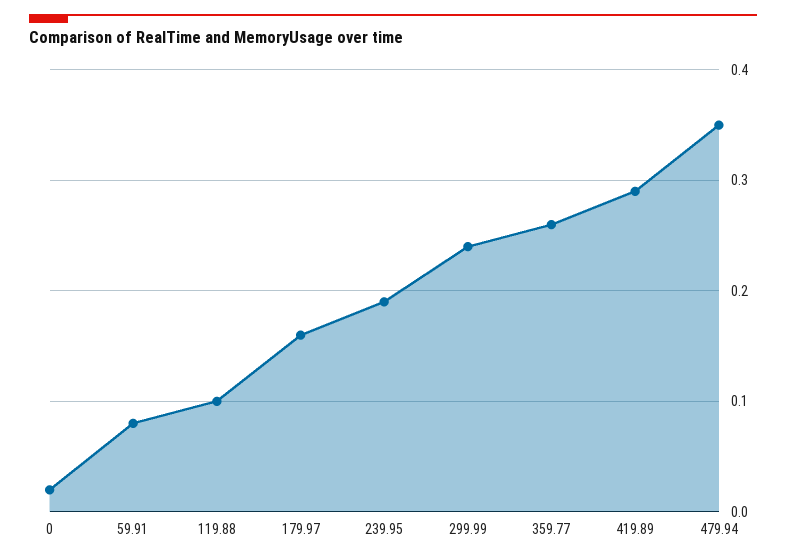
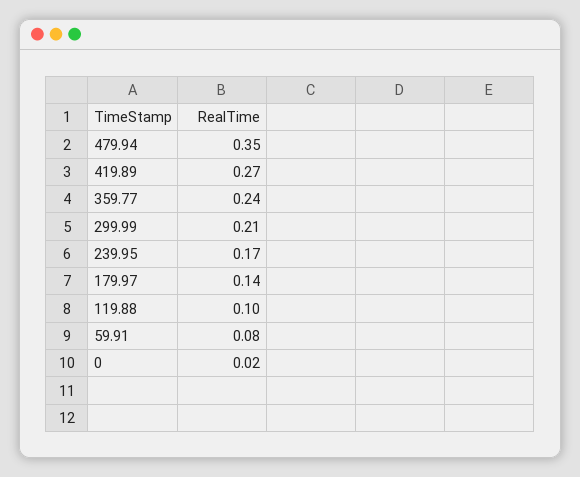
179.97: 0.16 -> 0.14
239.95: 0.19 -> 0.17
299.99: 0.24 -> 0.21
359.77: 0.26 -> 0.24
419.89: 0.29 -> 0.27

